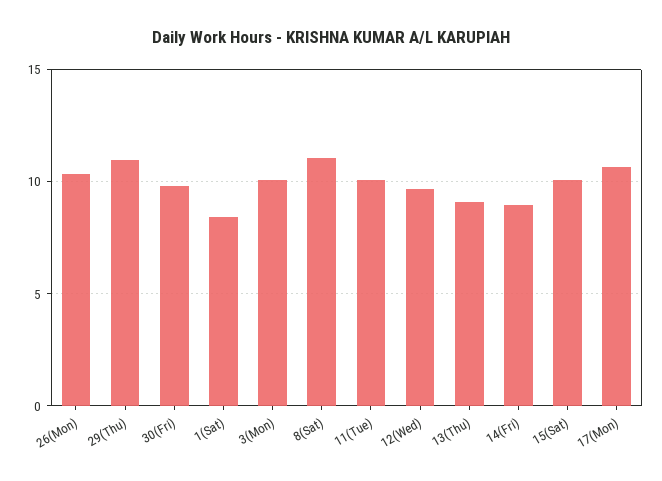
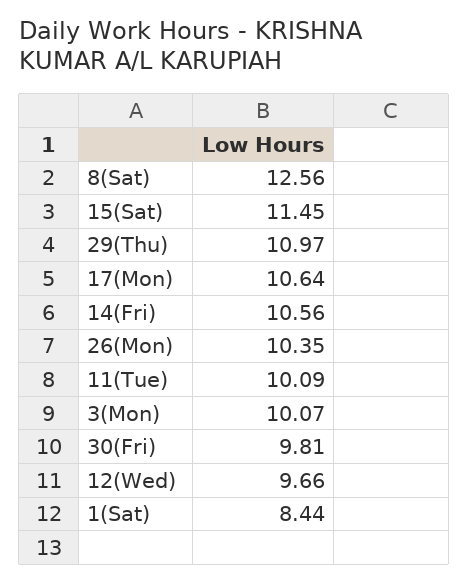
8(Sat): 11 -> 12.56
13(Thu): 9 -> none
14(Fri): 9 -> 10.56
15(Sat): 10 -> 11.45

